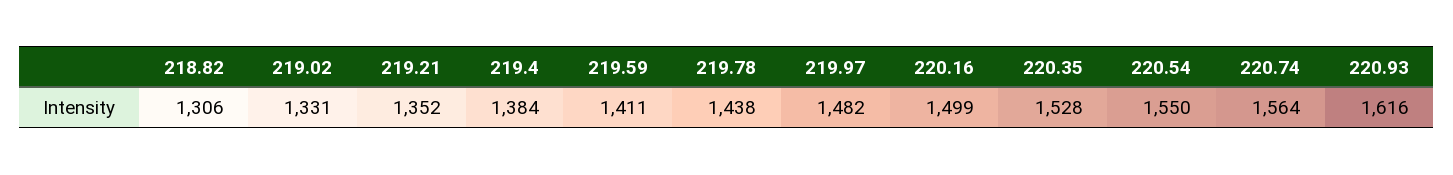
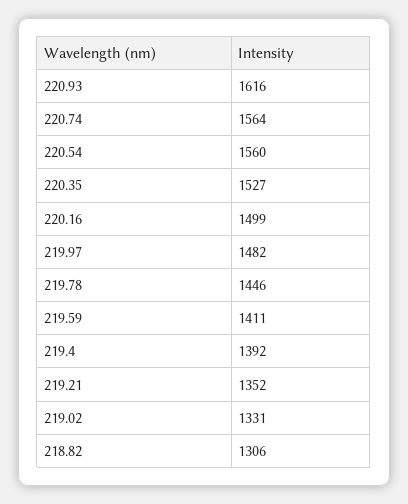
219.4: 1384 -> 1392
219.78: 1438 -> 1446
220.35: 1528 -> 1527
220.54: 1550 -> 1560

